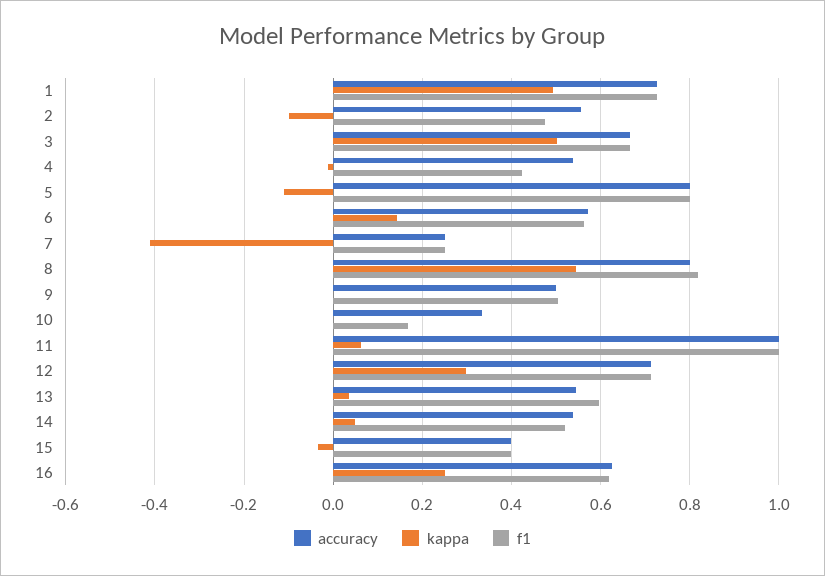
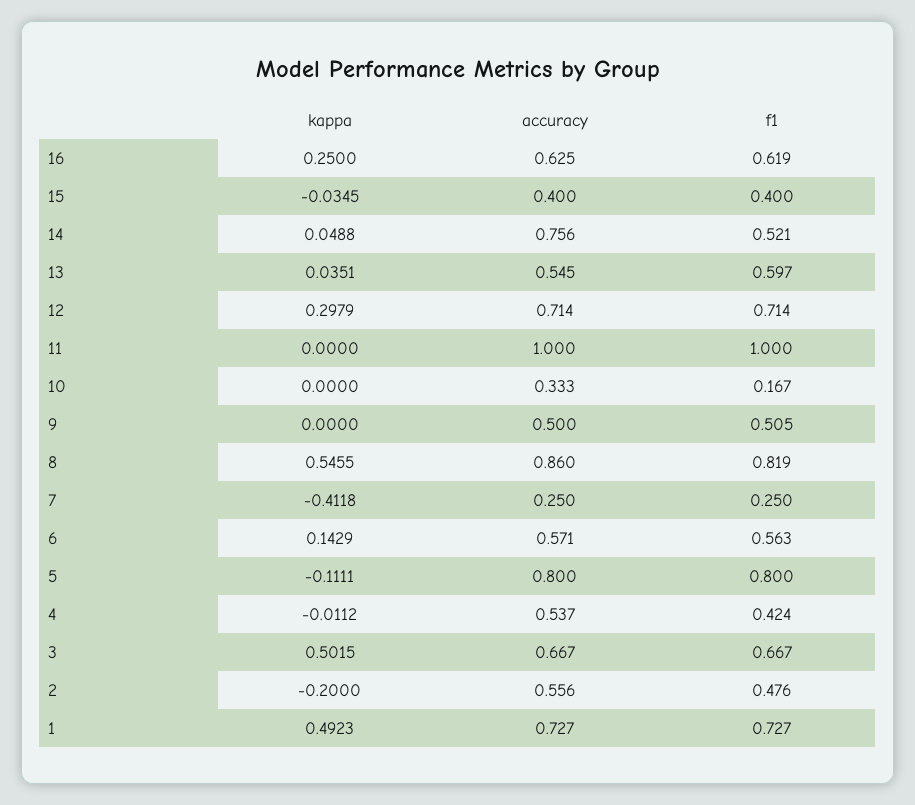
kappa, 2: -0.1 -> -0.2
accuracy, 8: 0.8 -> 0.86
kappa, 11: 0.06 -> 0
accuracy, 14: 0.54 -> 0.756

